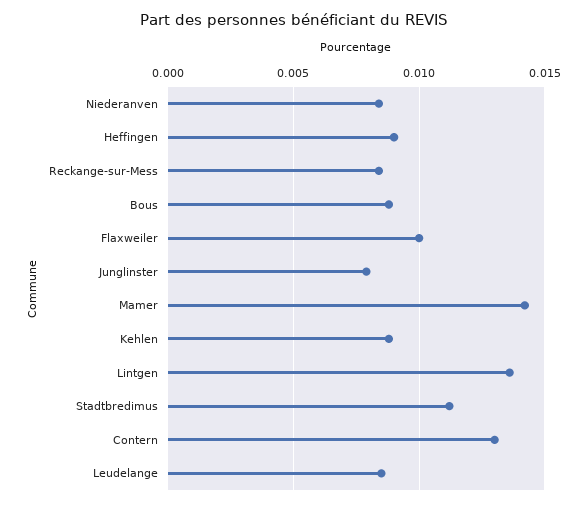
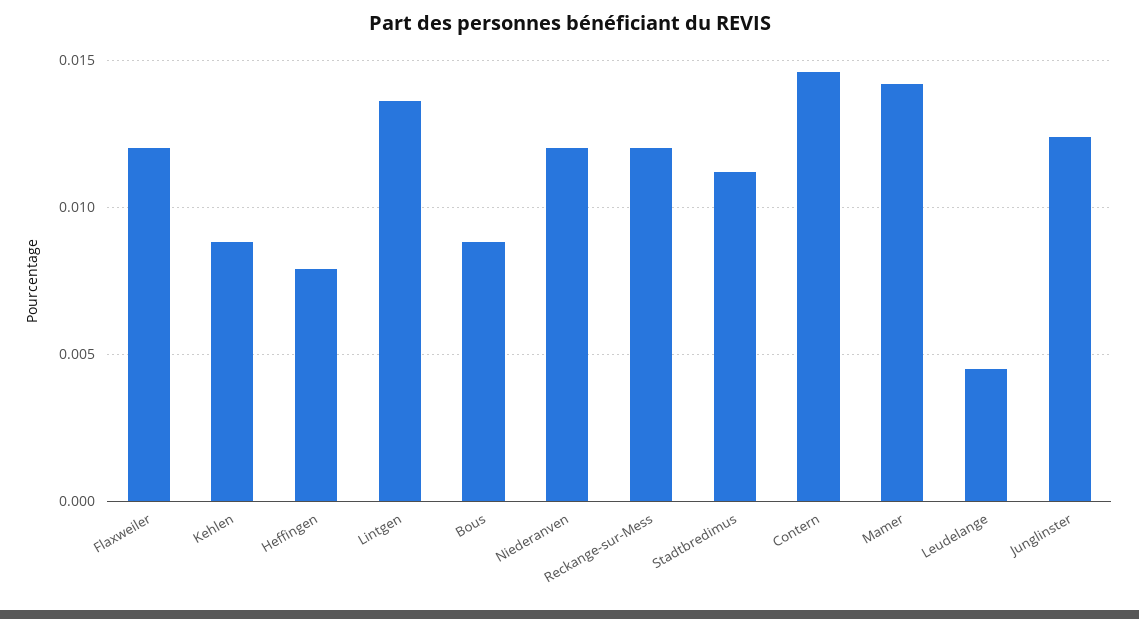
Niederanven: 0.0085 -> 0.012
Heffingen: 0.009 -> 0.008
Reckange-sur-Mess: 0.0085 -> 0.012
Flaxweiler: 0.01 -> 0.012
Junglinster: 0.008 -> 0.0125
Contern: 0.013 -> 0.0145
Leudelange: 0.0085 -> 0.0045

